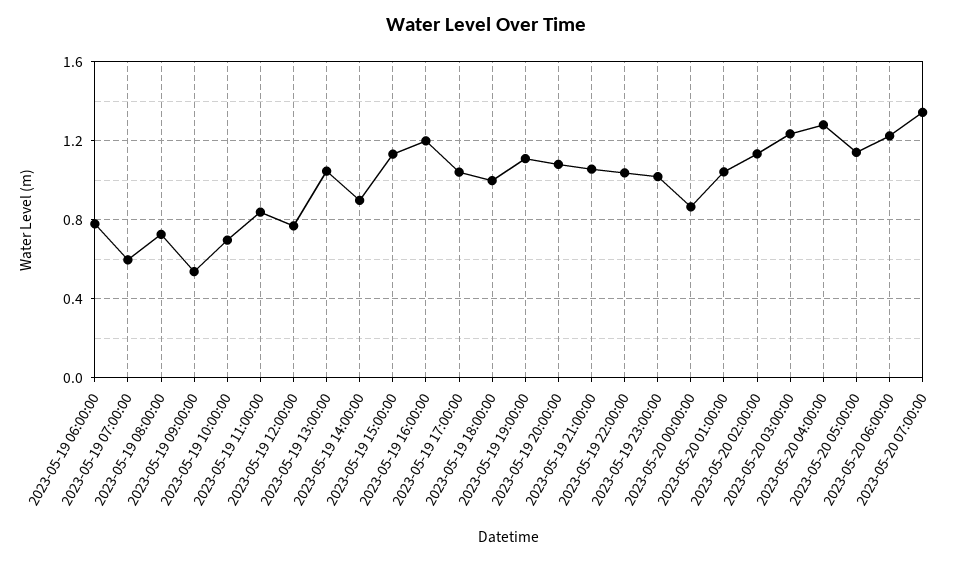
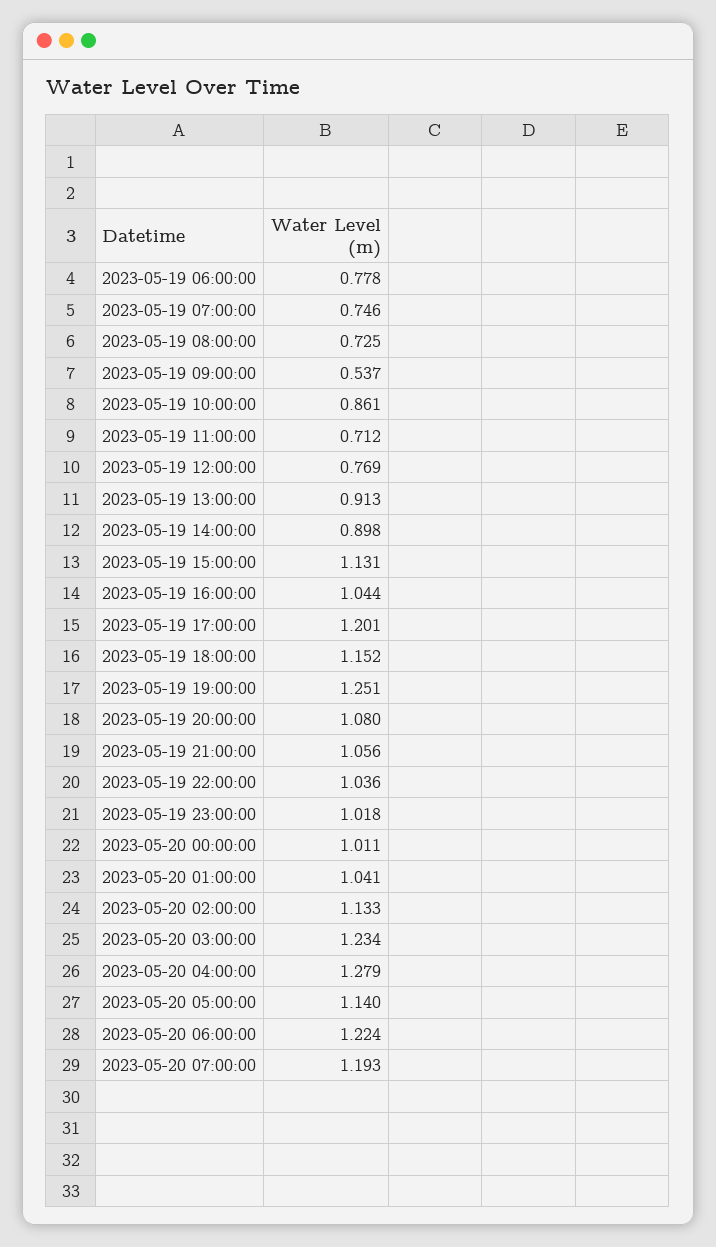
2023-05-19 07:00:00: 0.6 -> 0.746
2023-05-19 10:00:00: 0.7 -> 0.861
2023-05-19 11:00:00: 0.85 -> 0.712
2023-05-19 13:00:00: 1.05 -> 0.913
2023-05-19 16:00:00: 1.2 -> 1.044
2023-05-19 17:00:00: 1.05 -> 1.201
2023-05-19 18:00:00: 1 -> 1.152
2023-05-19 19:00:00: 1.1 -> 1.251
2023-05-20 00:00:00: 0.85 -> 1.011
2023-05-20 07:00:00: 1.35 -> 1.193

